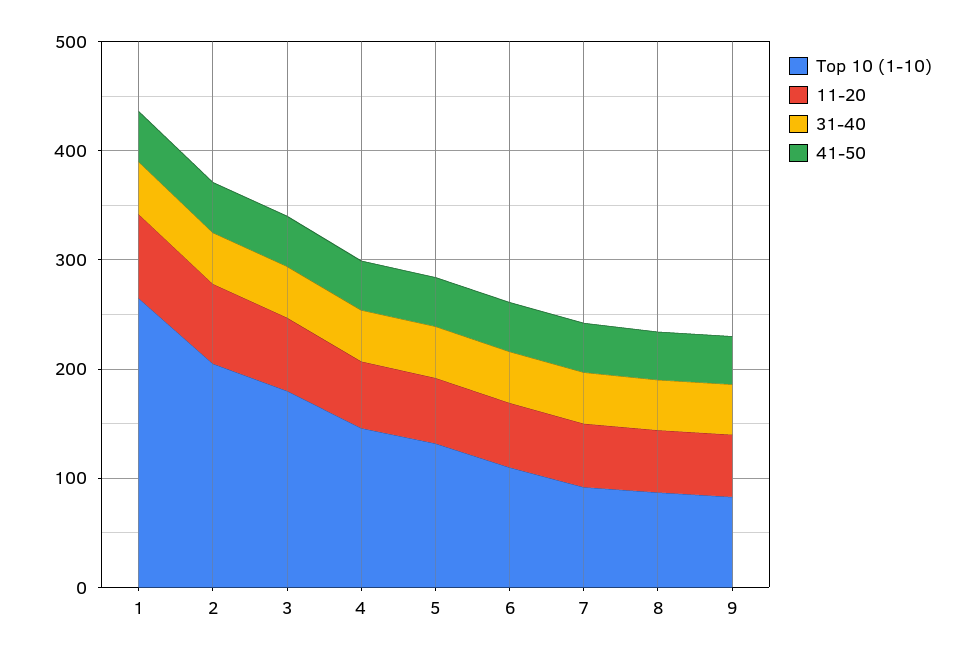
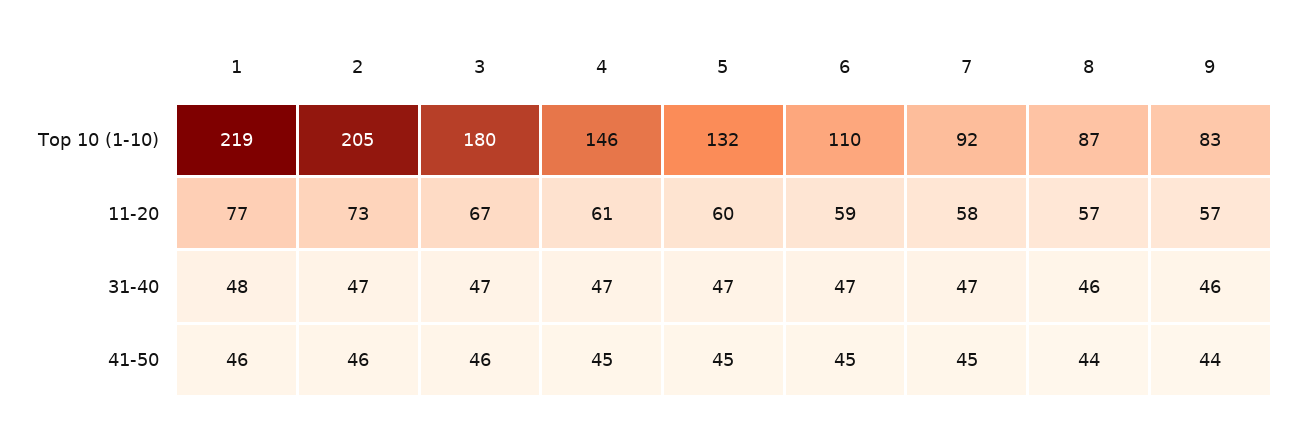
Top 10 (1-10), 1: 260 -> 219

